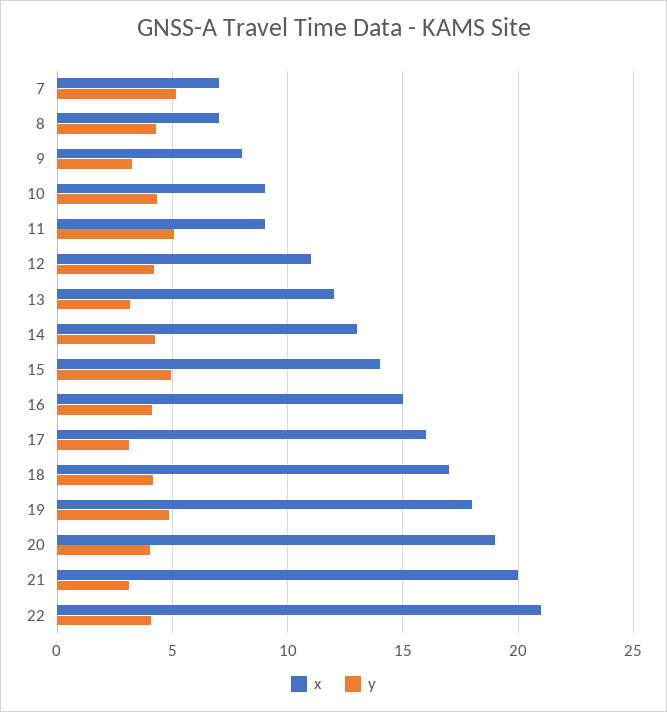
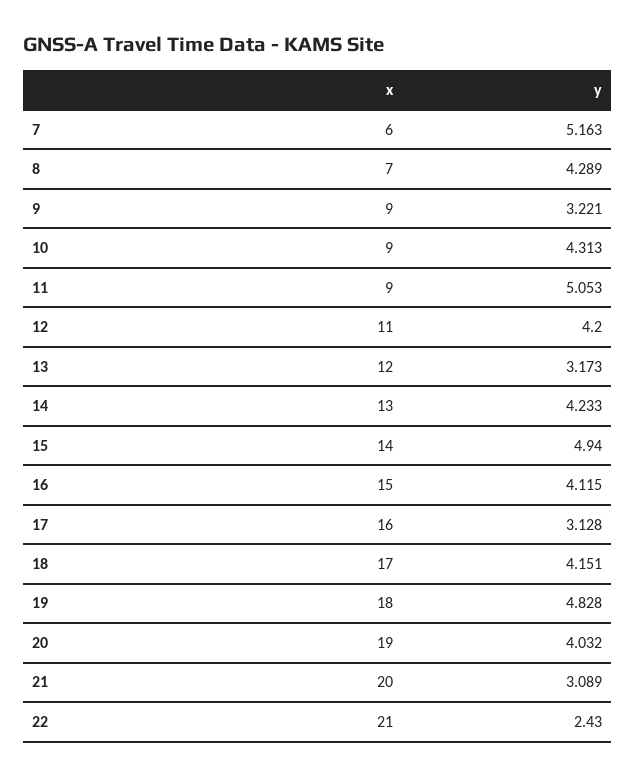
x, 7: 7 -> 6
x, 9: 8 -> 9
y, 22: 4 -> 2.43

